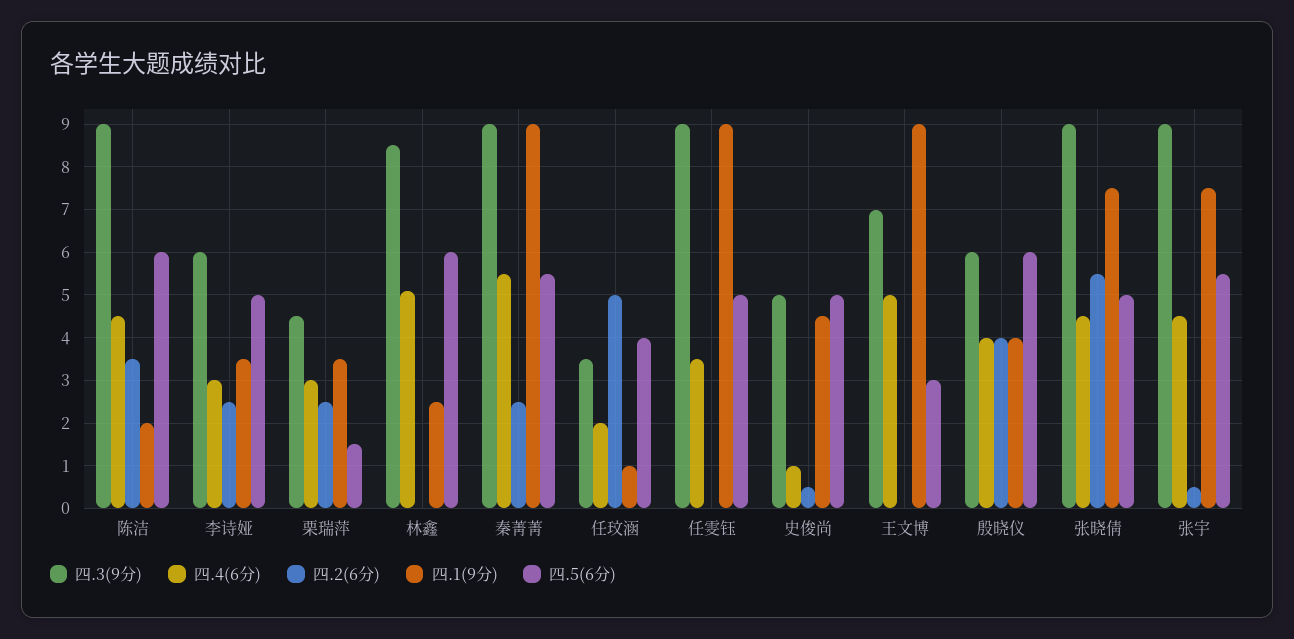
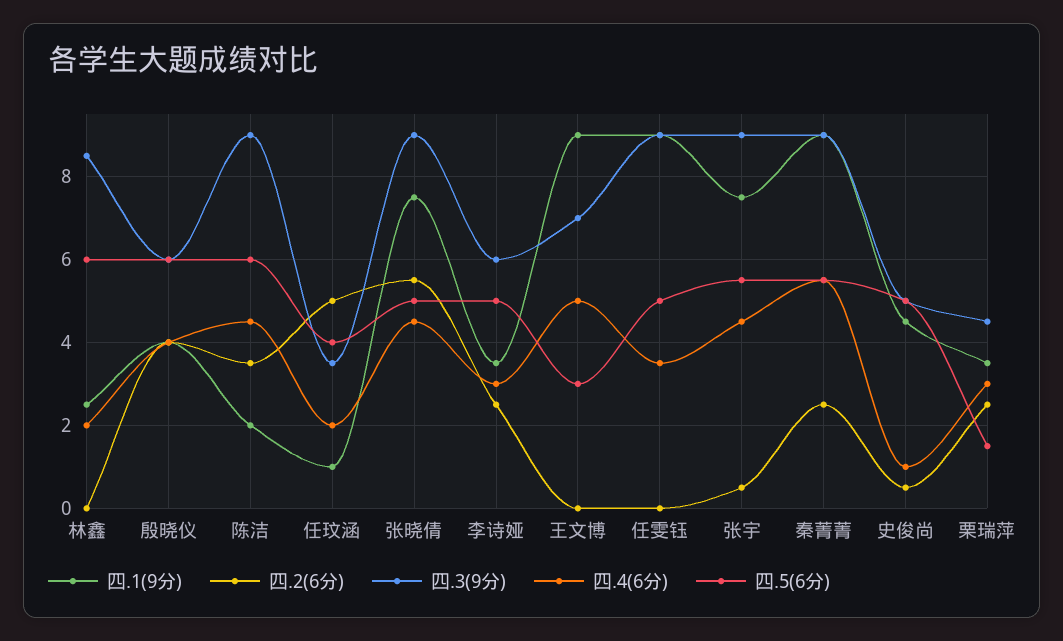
四.4(6分), 林鑫: 5 -> 2

